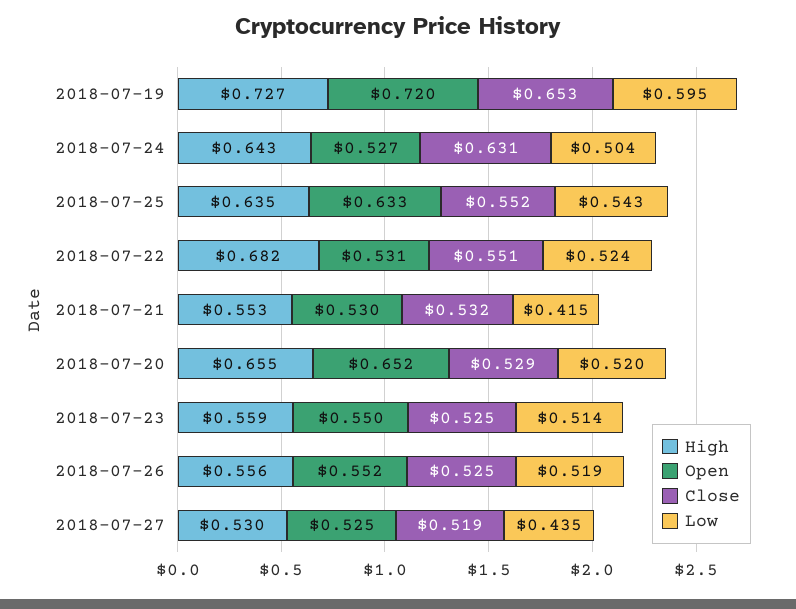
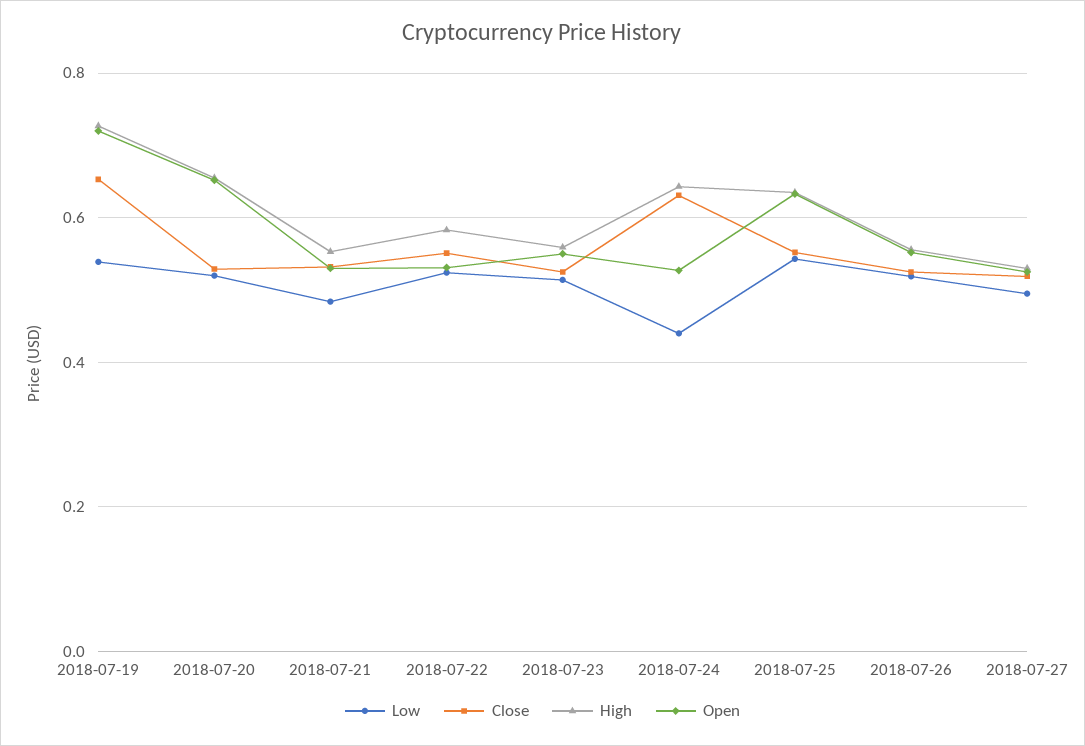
Low, 2018-07-19: 0.595 -> 0.54
Low, 2018-07-24: 0.504 -> 0.44
High, 2018-07-22: 0.682 -> 0.58
Low, 2018-07-21: 0.415 -> 0.48
Low, 2018-07-27: 0.435 -> 0.5

